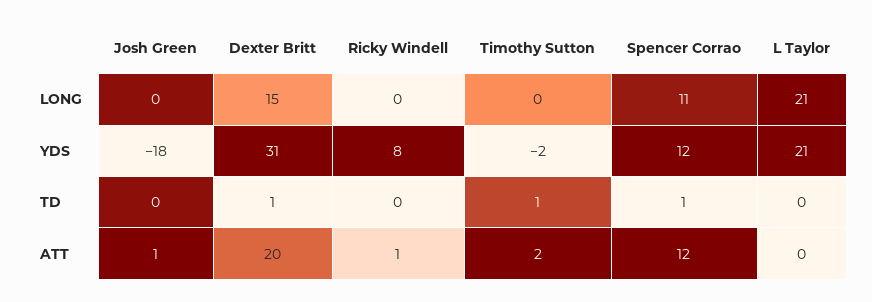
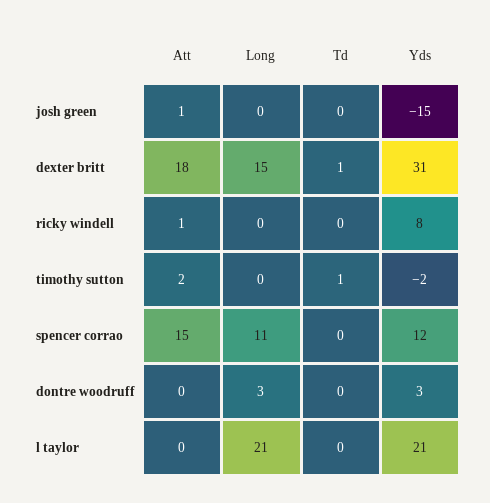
Josh Green, YDS: -18 -> -15
Spencer Corrao, TD: 1 -> 0
Dexter Britt, ATT: 20 -> 18
Spencer Corrao, ATT: 12 -> 15
dontre woodruff, ATT: none -> 0
dontre woodruff, LONG: none -> 3
dontre woodruff, TD: none -> 0
dontre woodruff, YDS: none -> 3

